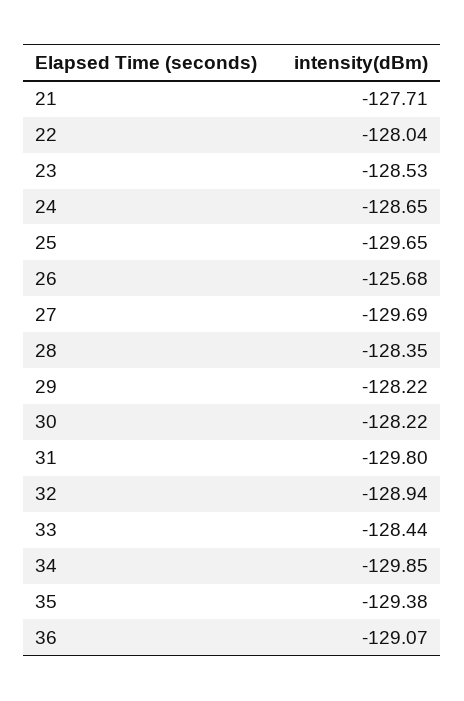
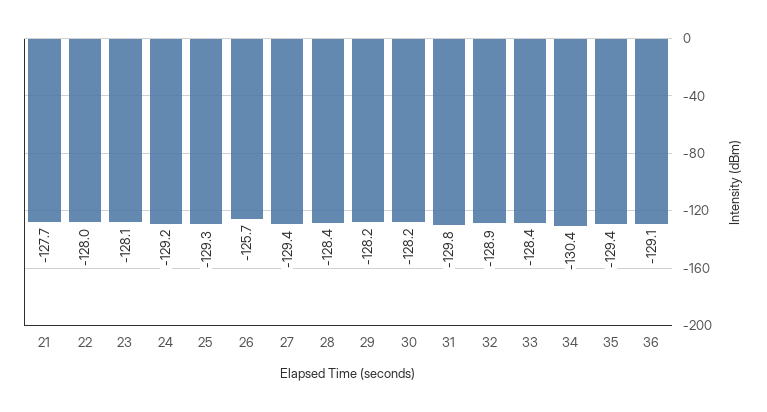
23: -128.53 -> -128.1
24: -128.65 -> -129.2
25: -129.65 -> -129.3
27: -129.69 -> -129.4
34: -129.85 -> -130.4

